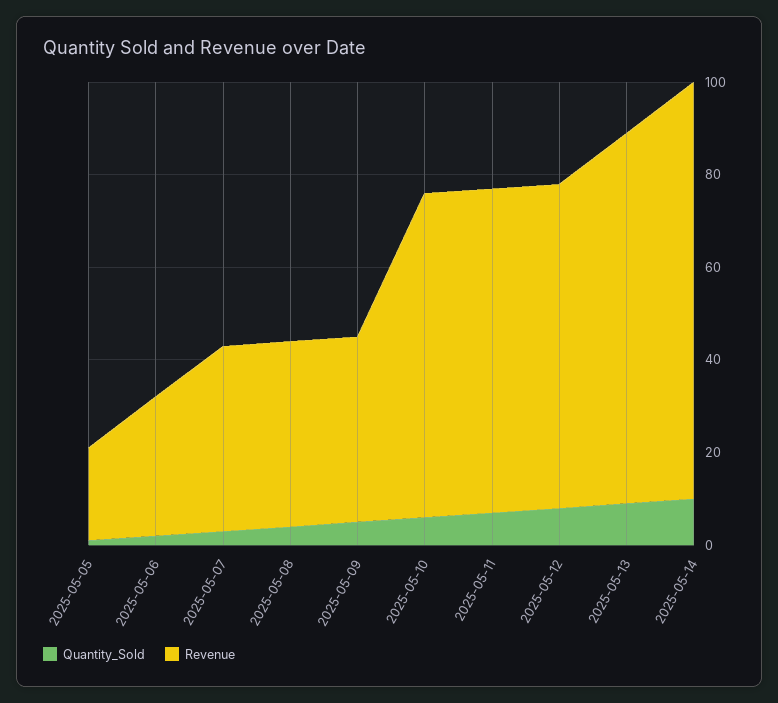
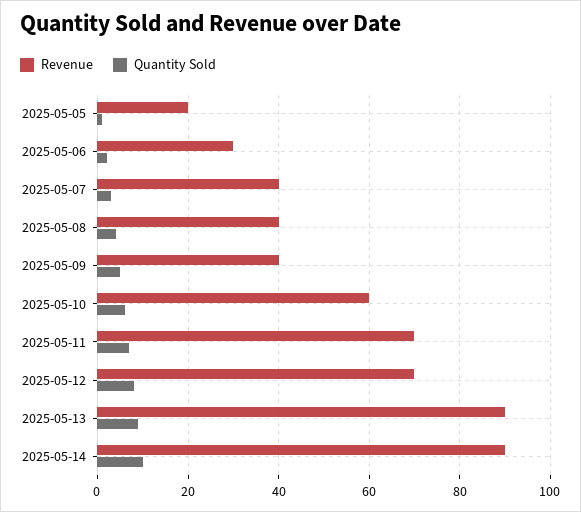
Revenue, 2025-05-10: 70 -> 60
Revenue, 2025-05-13: 80 -> 90

